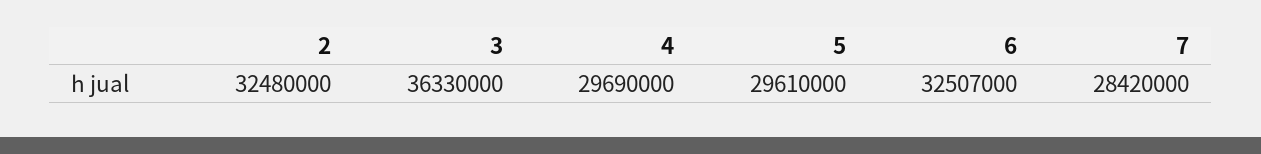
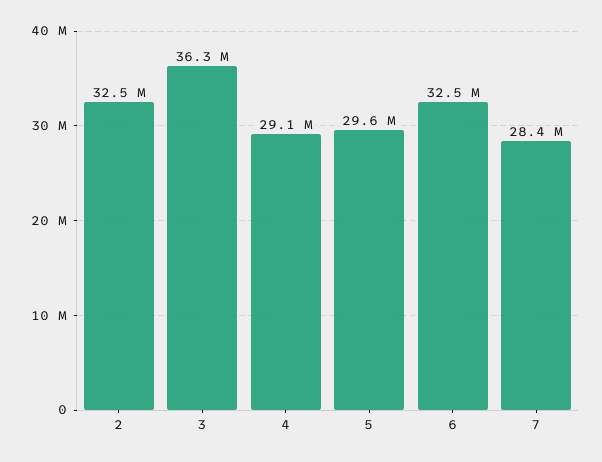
4: 29690000 -> 29100000

